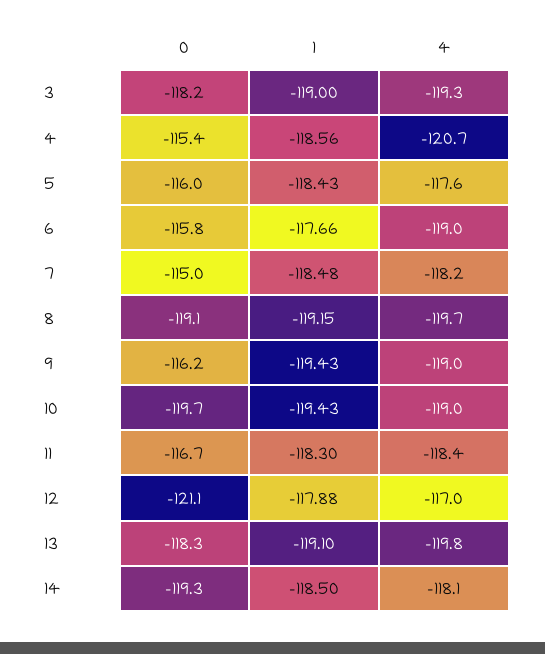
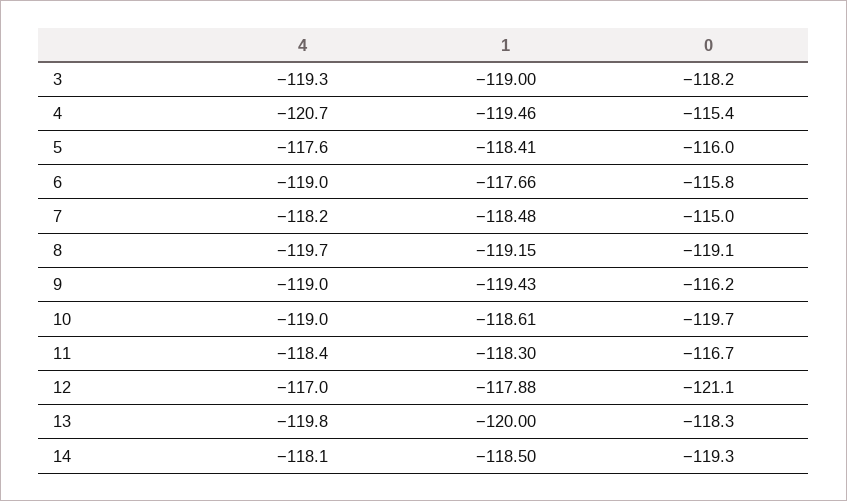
1, 4: -118.56 -> -119.46
1, 5: -118.43 -> -118.41
1, 10: -119.43 -> -118.61
1, 13: -119.1 -> -120

